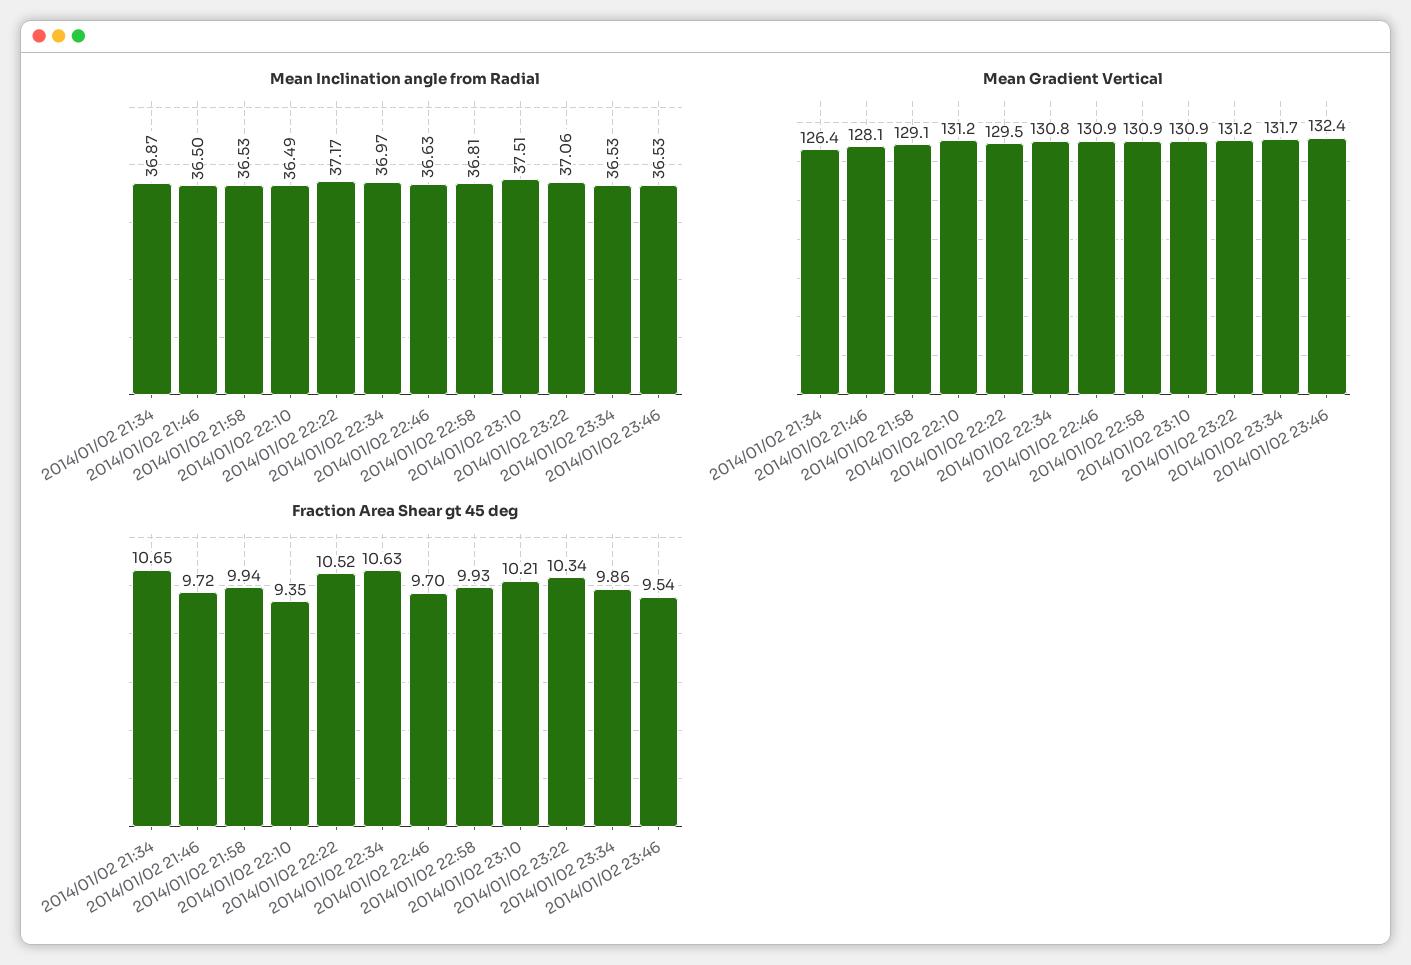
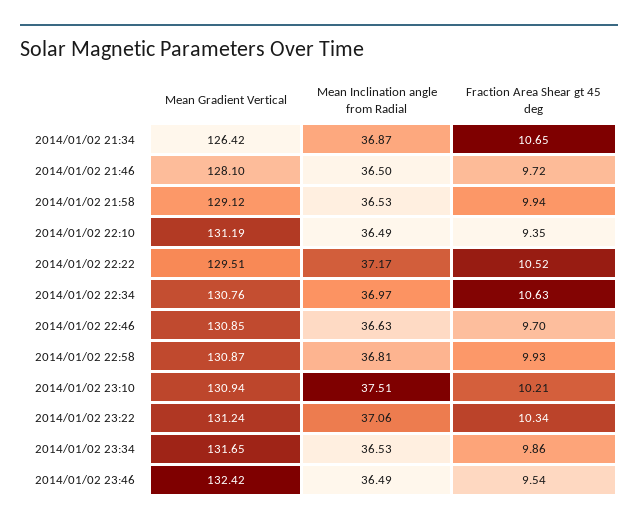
Mean Inclination angle from Radial, 2014/01/02 23:46: 36.53 -> 36.49

